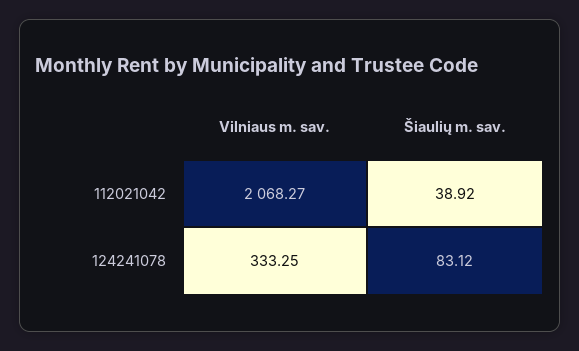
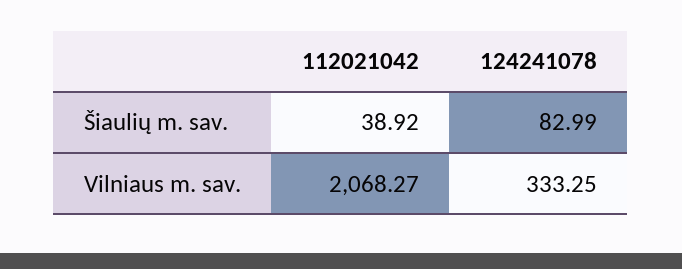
Šiaulių m. sav., 124241078: 83.12 -> 82.99

